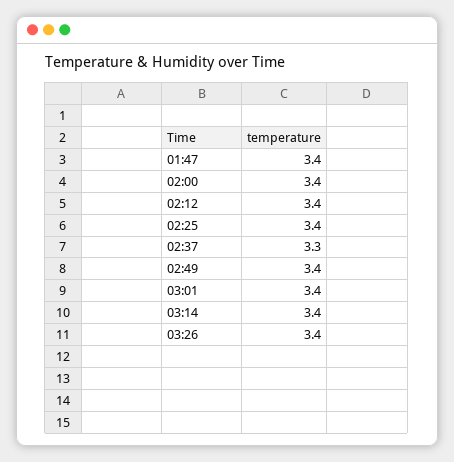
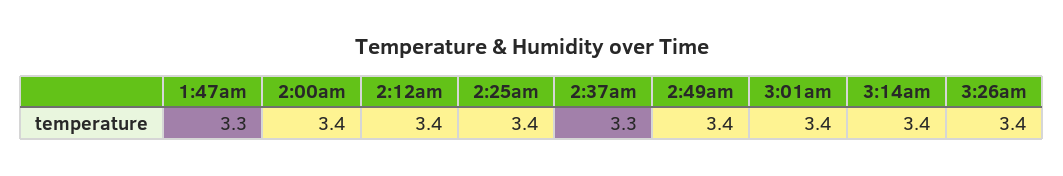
01:47: 3.4 -> 3.3

